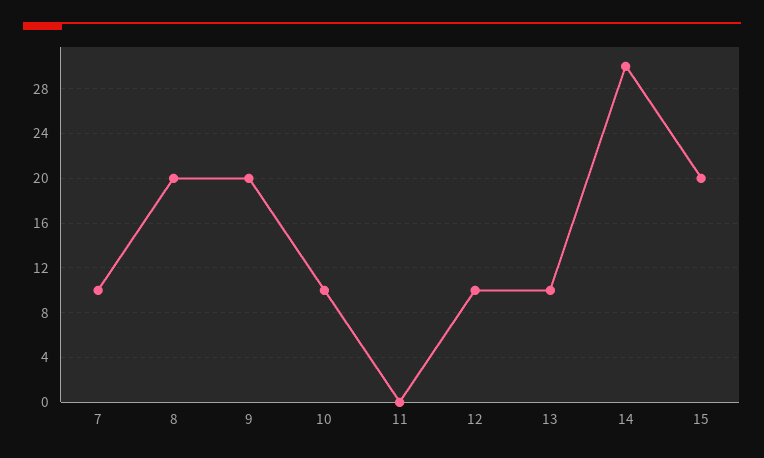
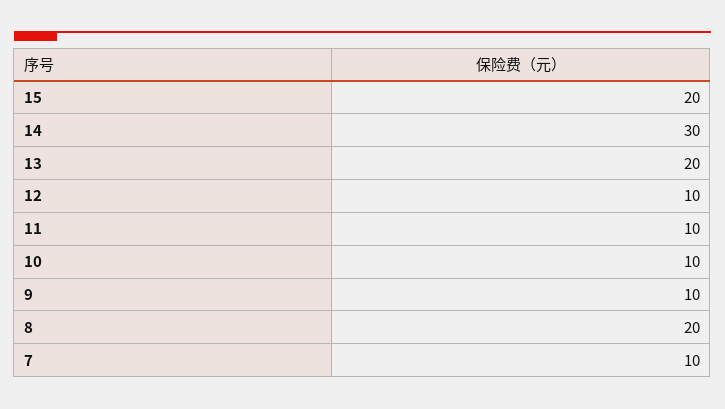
9: 20 -> 10
11: 0 -> 10
13: 10 -> 20

